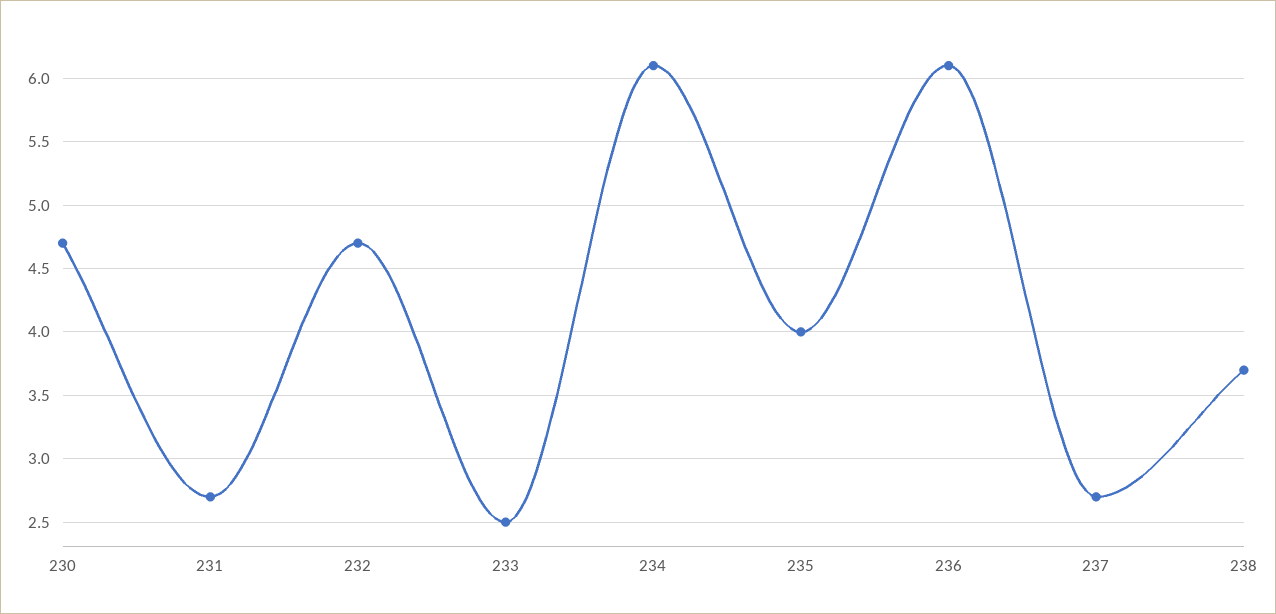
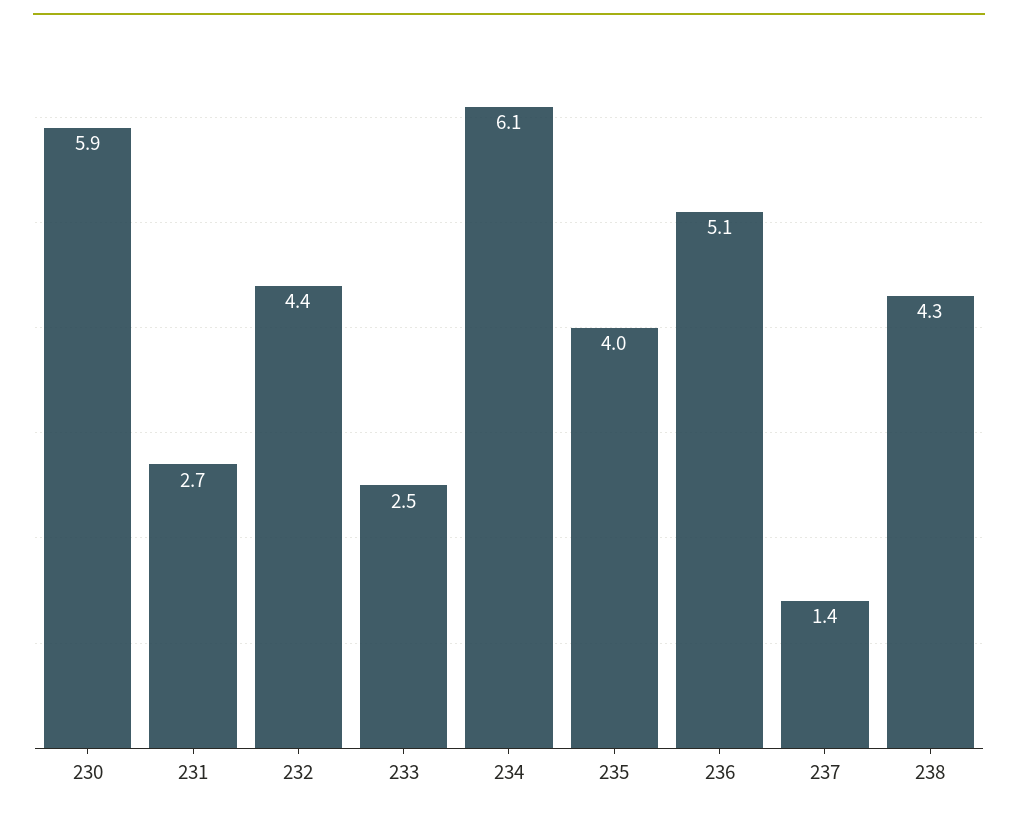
230: 4.7 -> 5.9
232: 4.7 -> 4.4
236: 6.1 -> 5.1
237: 2.7 -> 1.4
238: 3.7 -> 4.3

